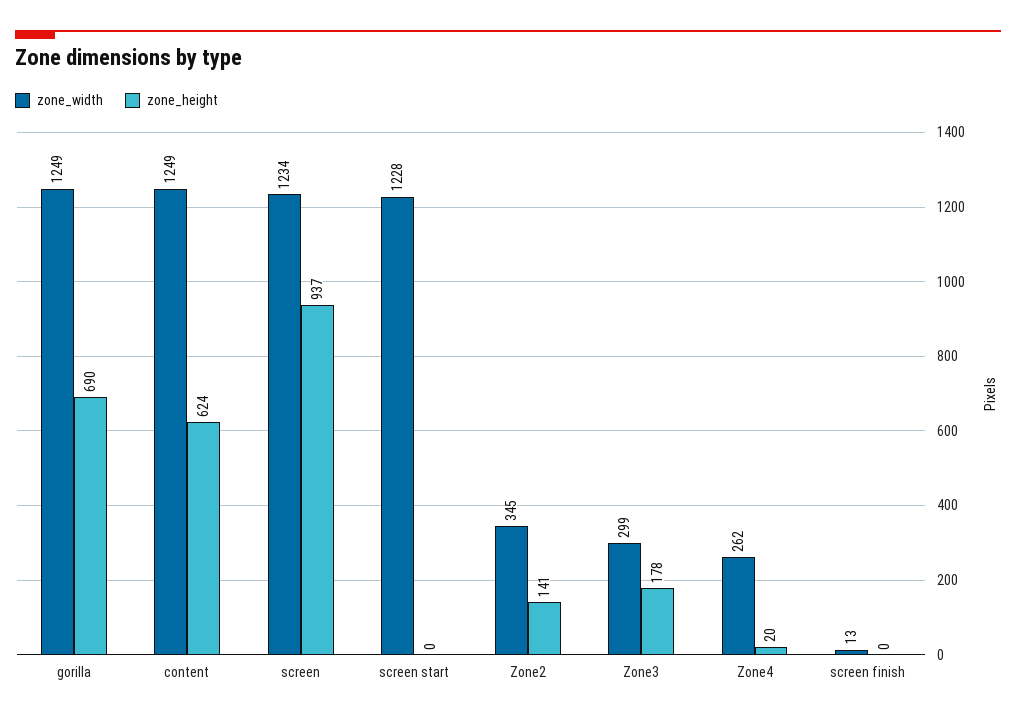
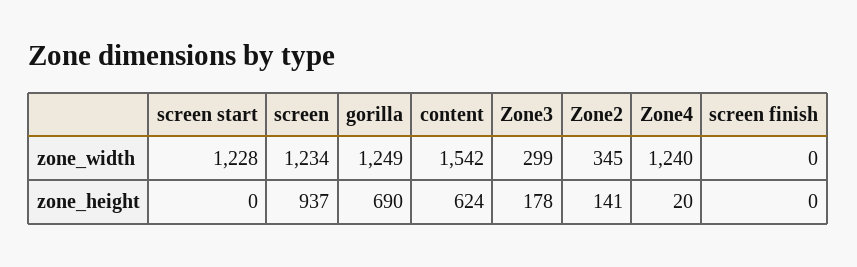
zone_width, content: 1249 -> 1542
zone_width, Zone4: 262 -> 1240
zone_width, screen finish: 13 -> 0

